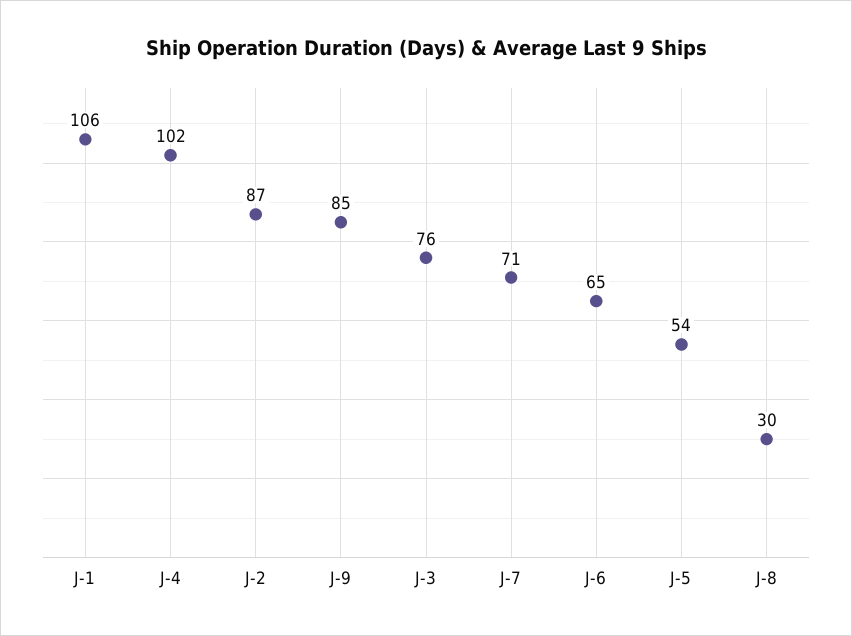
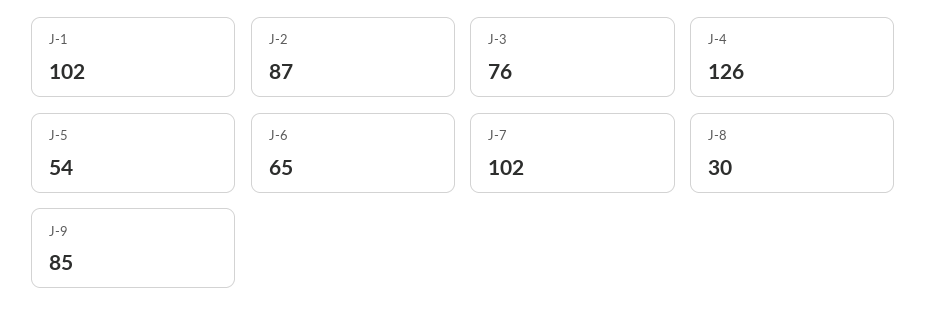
J-1: 106 -> 102
J-4: 102 -> 126
J-7: 71 -> 102

